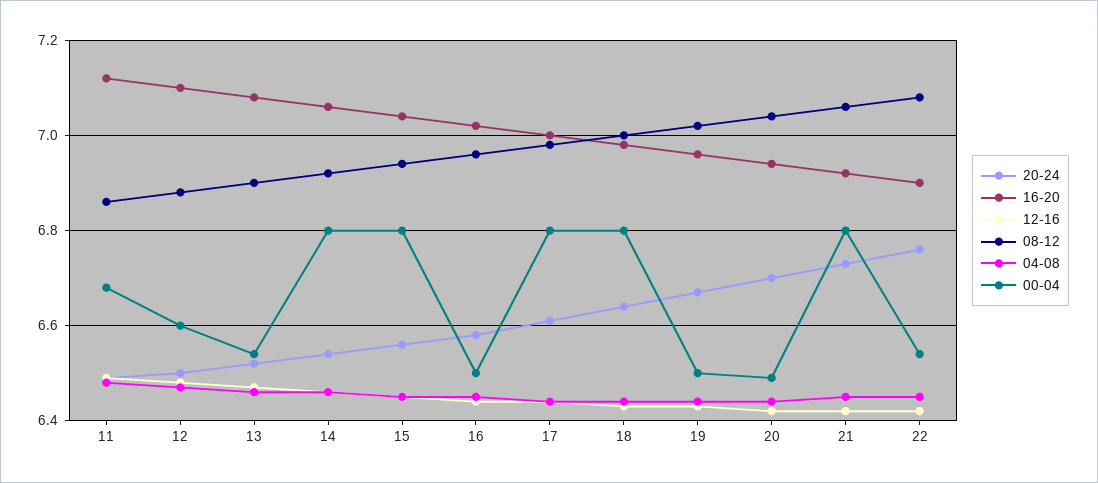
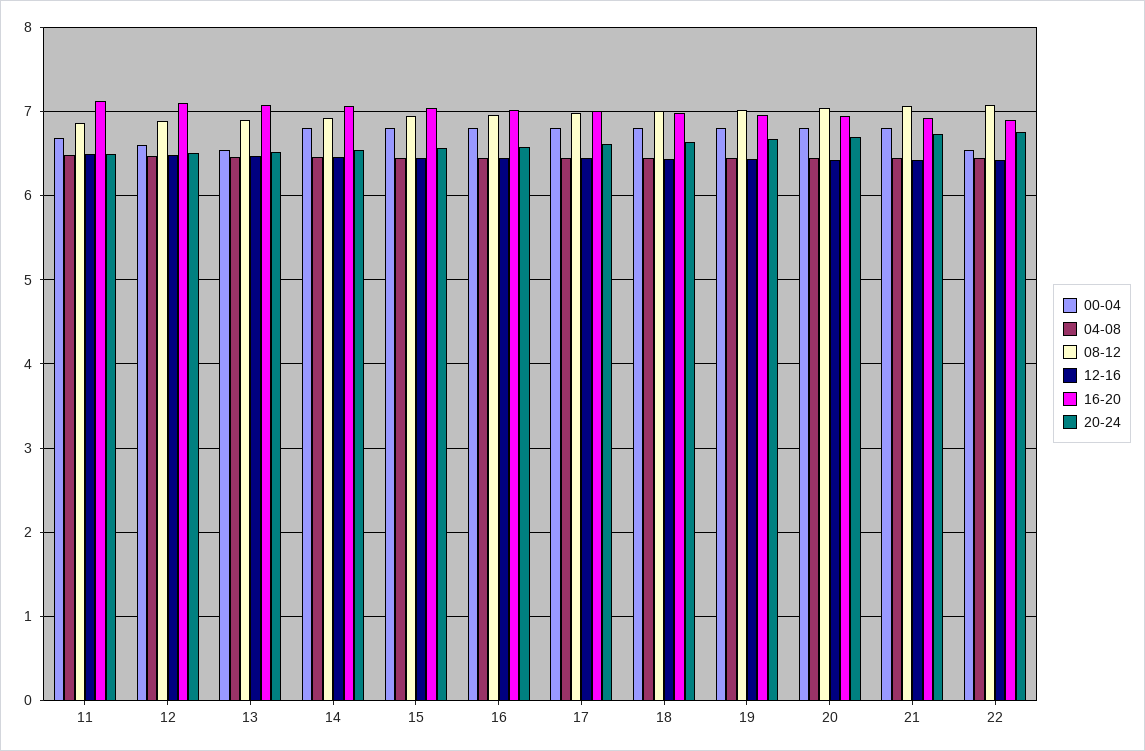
00-04, 16: 6.5 -> 6.8
00-04, 19: 6.5 -> 6.8
00-04, 20: 6.5 -> 6.8

